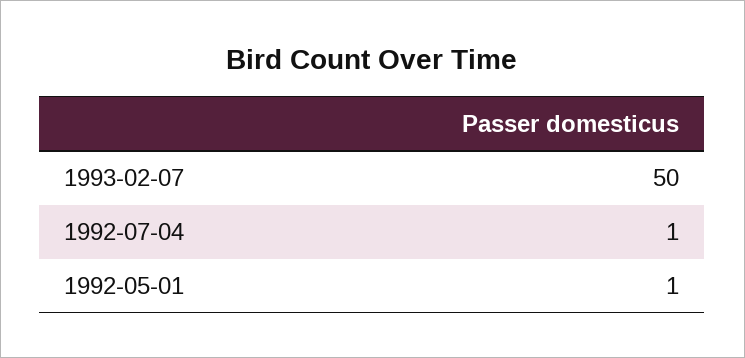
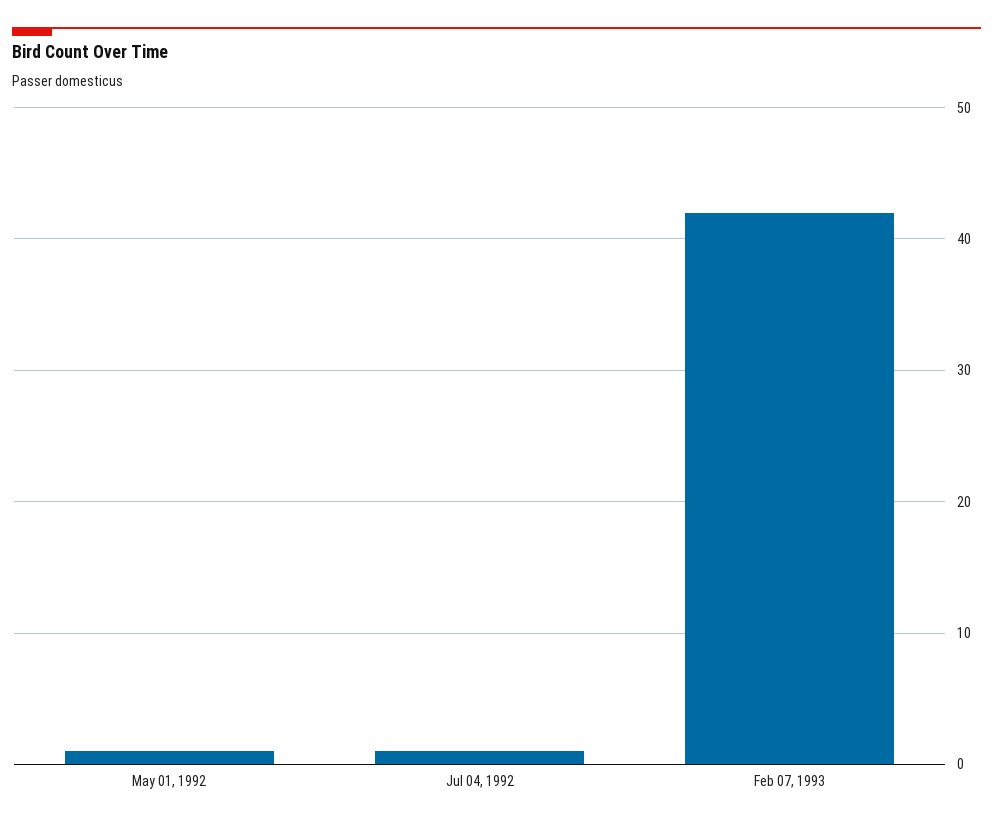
1993-02-07: 50 -> 42

